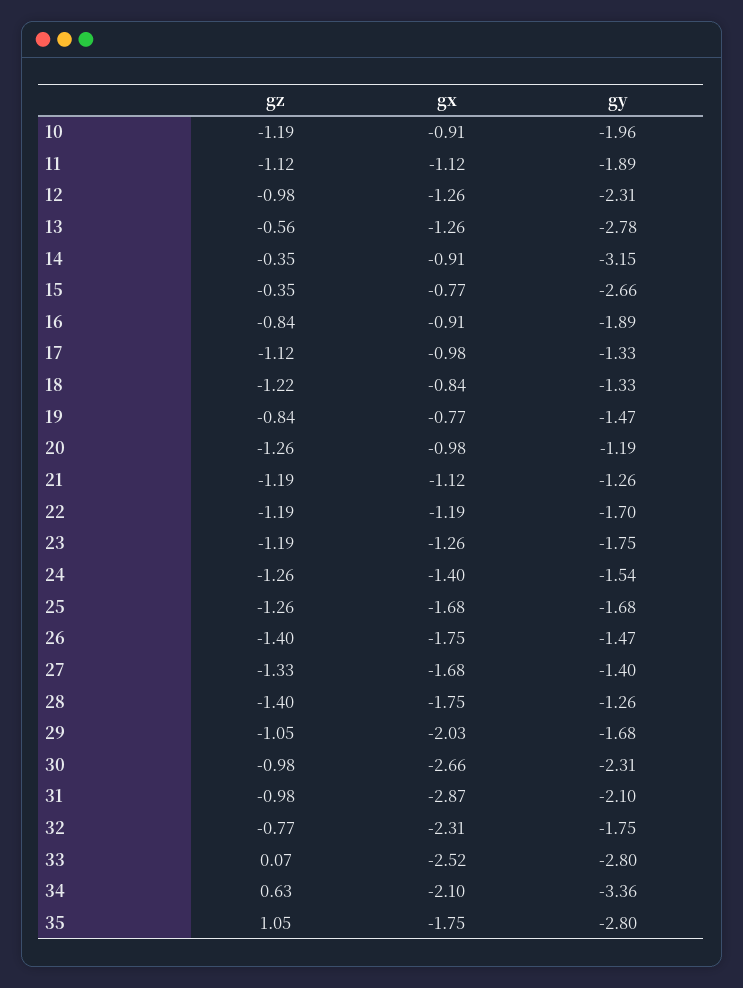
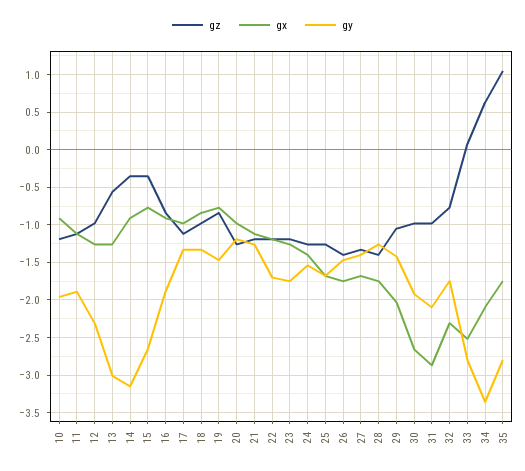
gy, 13: -2.78 -> -3
gz, 18: -1.22 -> -1
gy, 29: -1.68 -> -1.4
gy, 30: -2.31 -> -1.9

